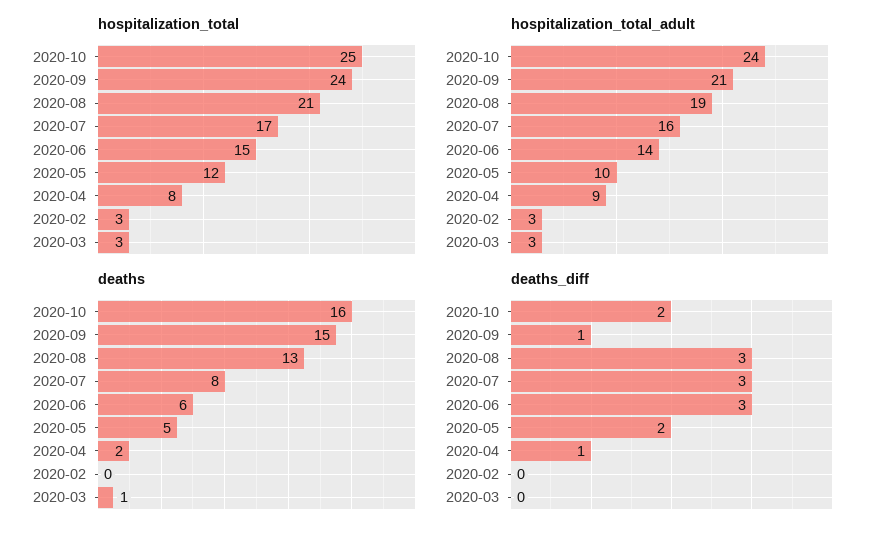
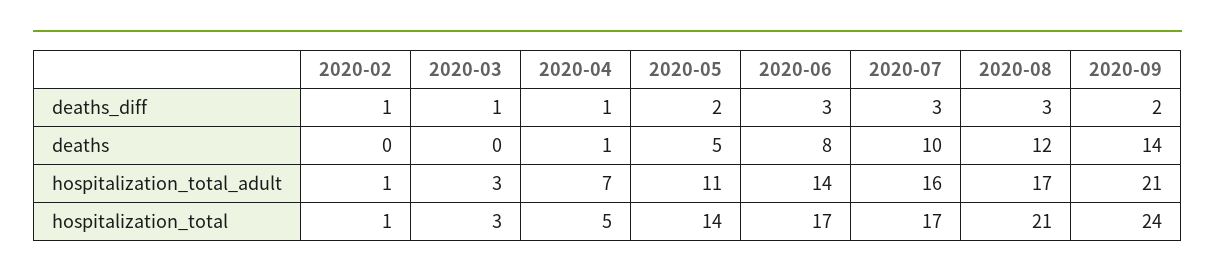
hospitalization_total, 2020-10: 25 -> none
hospitalization_total, 2020-06: 15 -> 17
hospitalization_total, 2020-05: 12 -> 14
hospitalization_total, 2020-04: 8 -> 5
hospitalization_total, 2020-02: 3 -> 1
hospitalization_total_adult, 2020-10: 24 -> none
hospitalization_total_adult, 2020-08: 19 -> 17
hospitalization_total_adult, 2020-05: 10 -> 11
hospitalization_total_adult, 2020-04: 9 -> 7
hospitalization_total_adult, 2020-02: 3 -> 1
deaths, 2020-10: 16 -> none
deaths, 2020-09: 15 -> 14
deaths, 2020-08: 13 -> 12
deaths, 2020-07: 8 -> 10
deaths, 2020-06: 6 -> 8
deaths, 2020-04: 2 -> 1
deaths, 2020-03: 1 -> 0
deaths_diff, 2020-10: 2 -> none
deaths_diff, 2020-09: 1 -> 2
deaths_diff, 2020-02: 0 -> 1
deaths_diff, 2020-03: 0 -> 1

